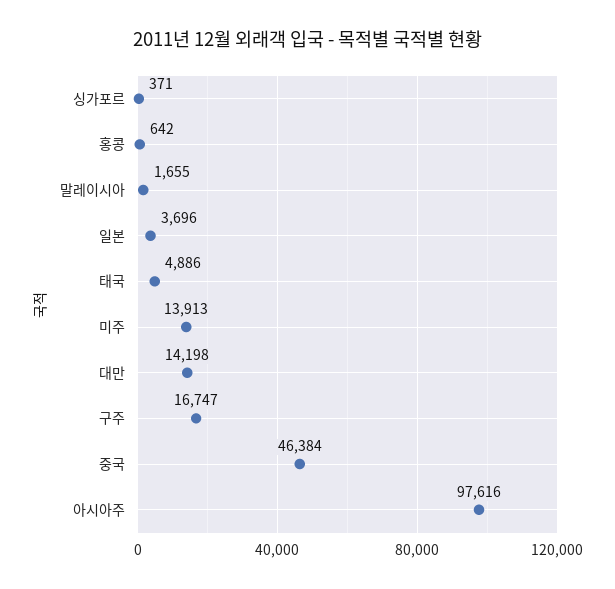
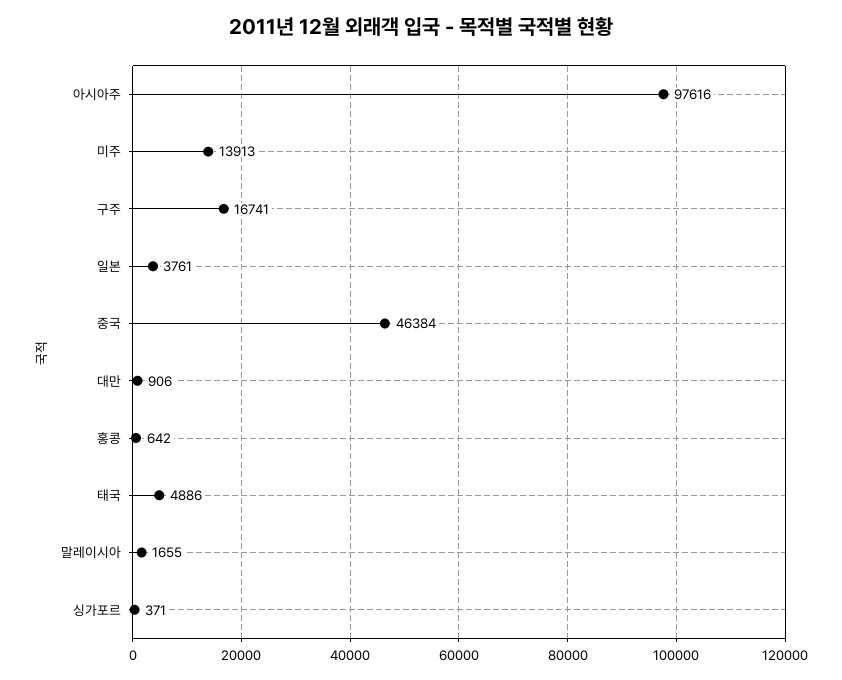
일본: 3696 -> 3761
대만: 14198 -> 906
구주: 16747 -> 16741

